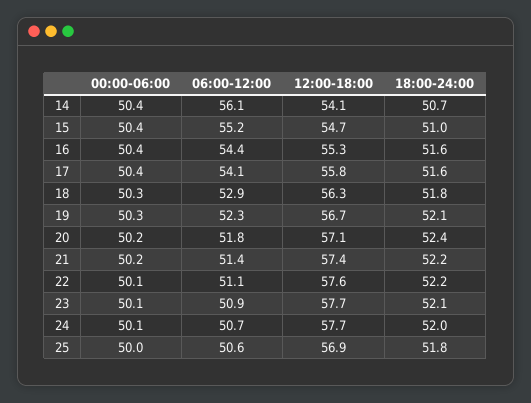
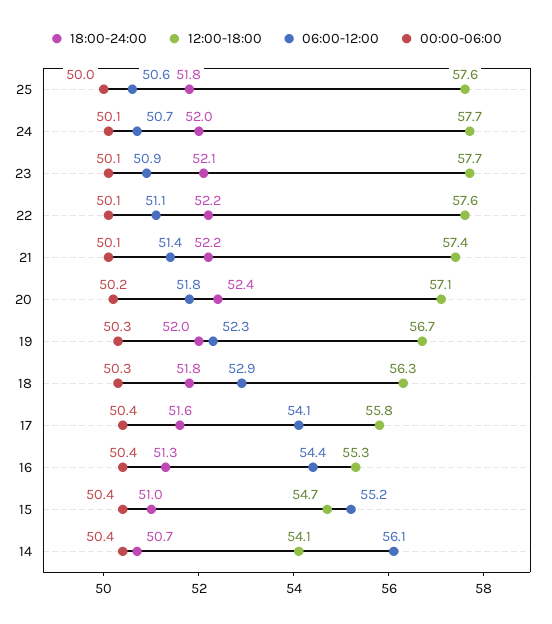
18:00-24:00, 16: 51.6 -> 51.3
18:00-24:00, 19: 52.1 -> 52
00:00-06:00, 21: 50.2 -> 50.1
12:00-18:00, 25: 56.9 -> 57.6

